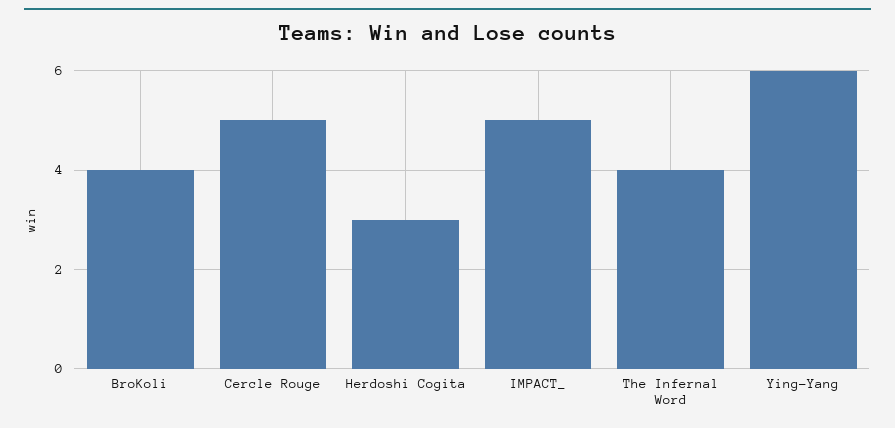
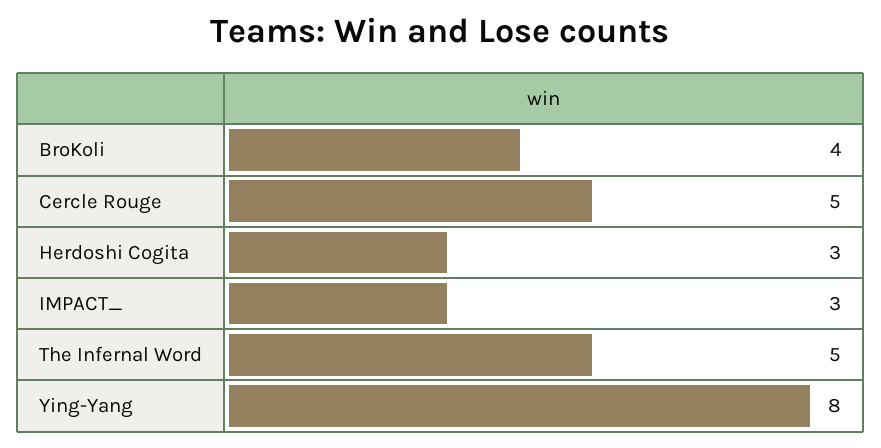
IMPACT_: 5 -> 3
The Infernal Word: 4 -> 5
Ying-Yang: 6 -> 8

